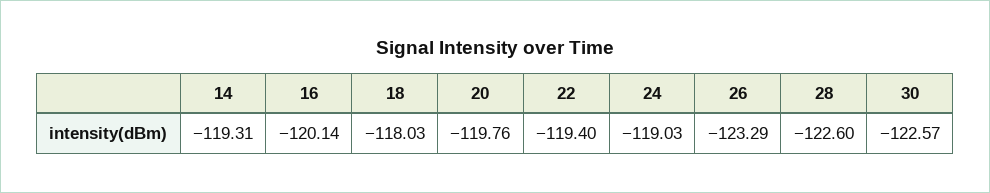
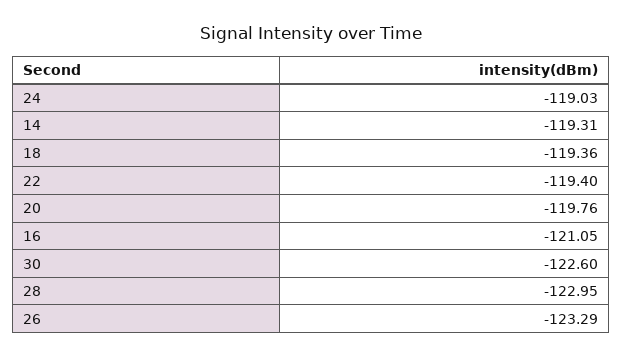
16: -120.14 -> -121.05
18: -118.03 -> -119.36
28: -122.6 -> -122.95
30: -122.57 -> -122.6

